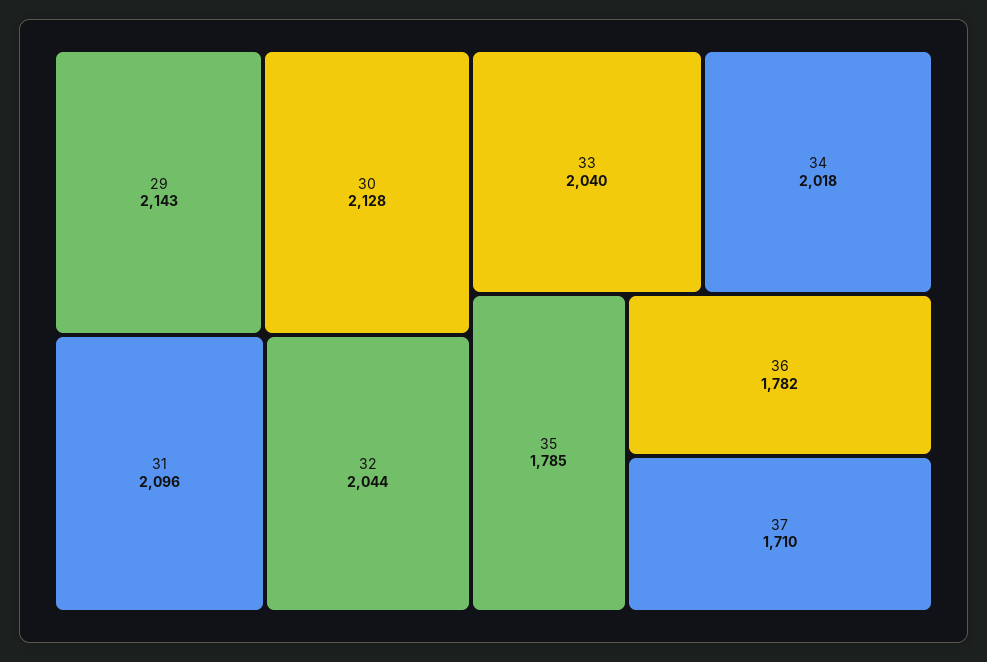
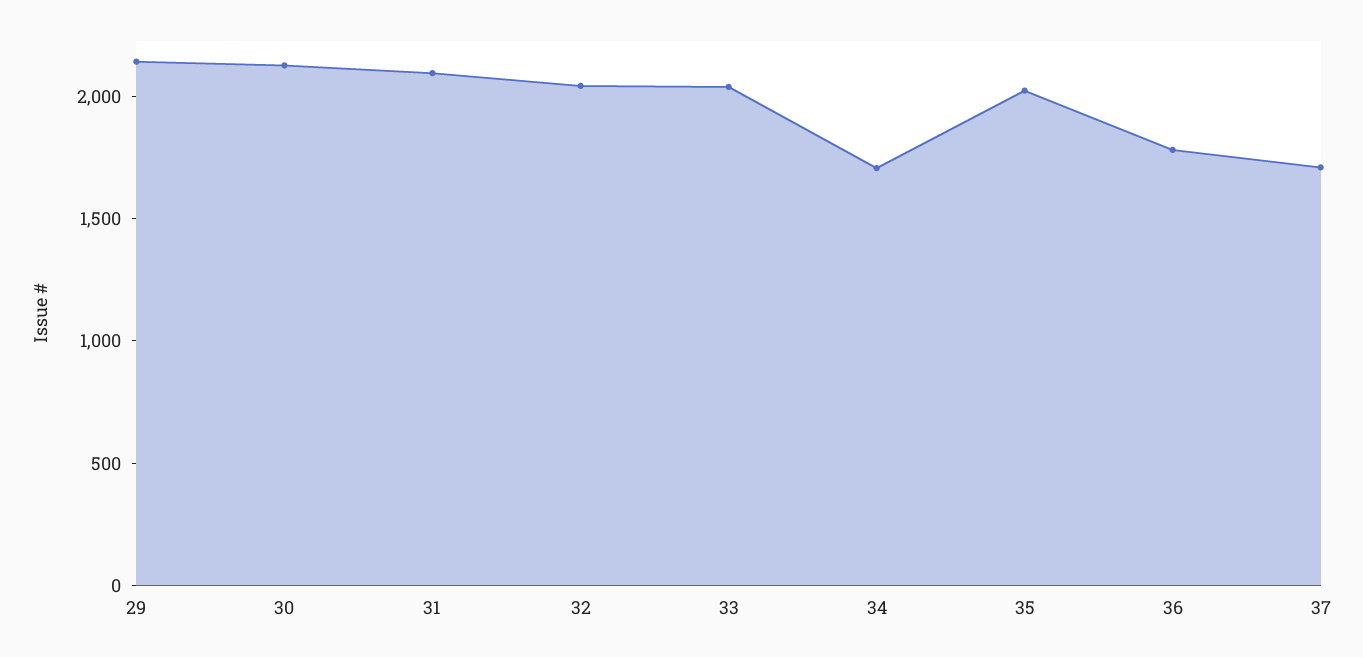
34: 2018 -> 1700
35: 1785 -> 2000

